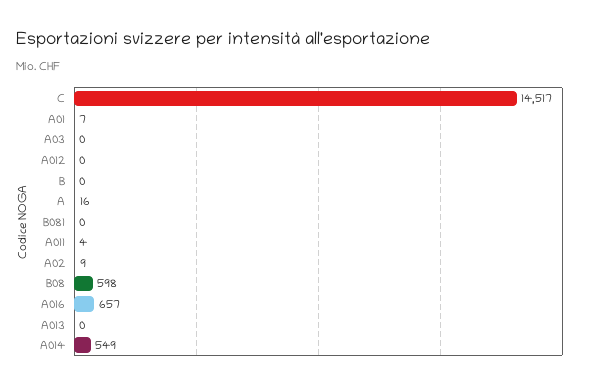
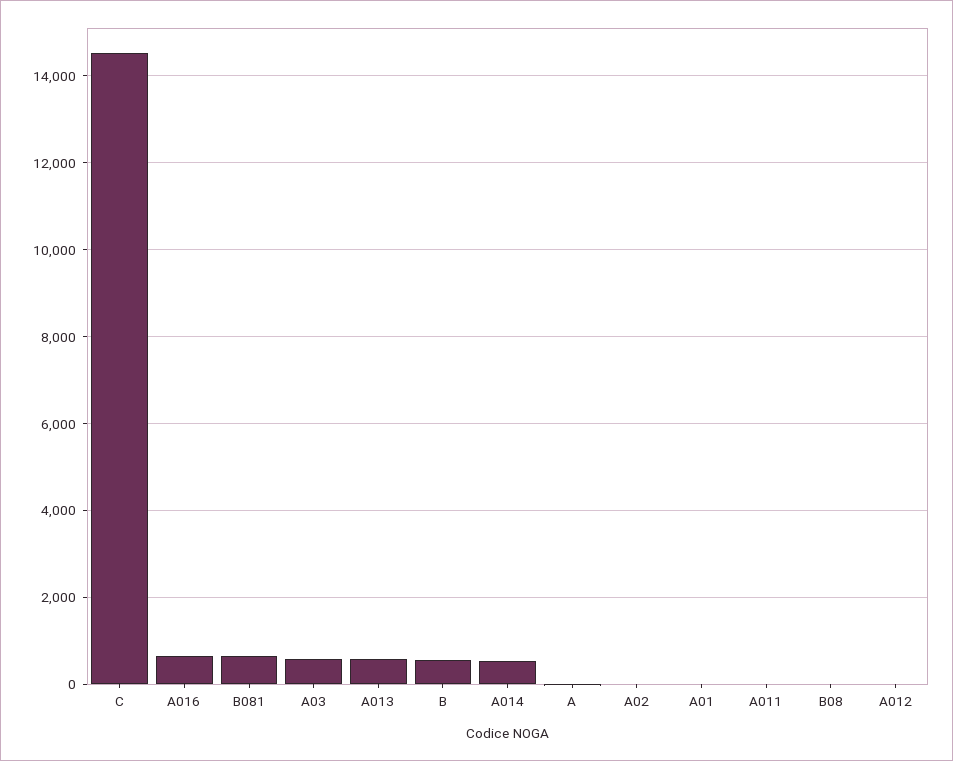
A03: 0 -> 600
B: 0 -> 600
B081: 0 -> 600
B08: 598 -> 0
A013: 0 -> 600

